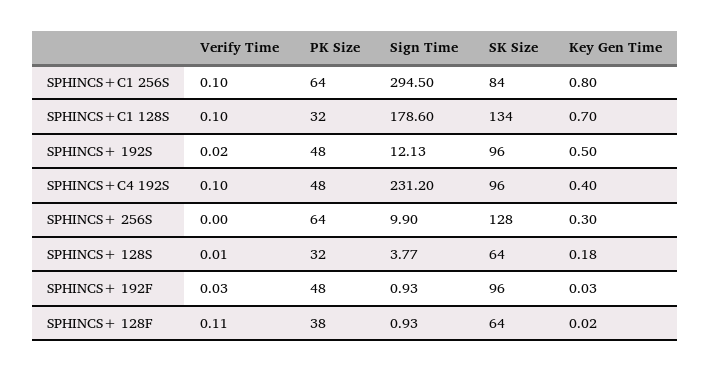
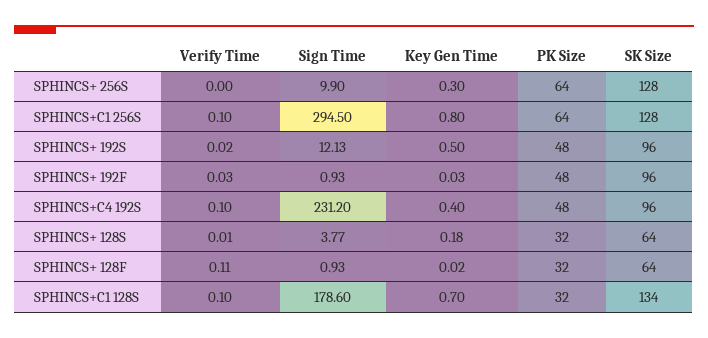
SK Size, SPHINCS+C1 256S: 84 -> 128
PK Size, SPHINCS+ 128F: 38 -> 32

